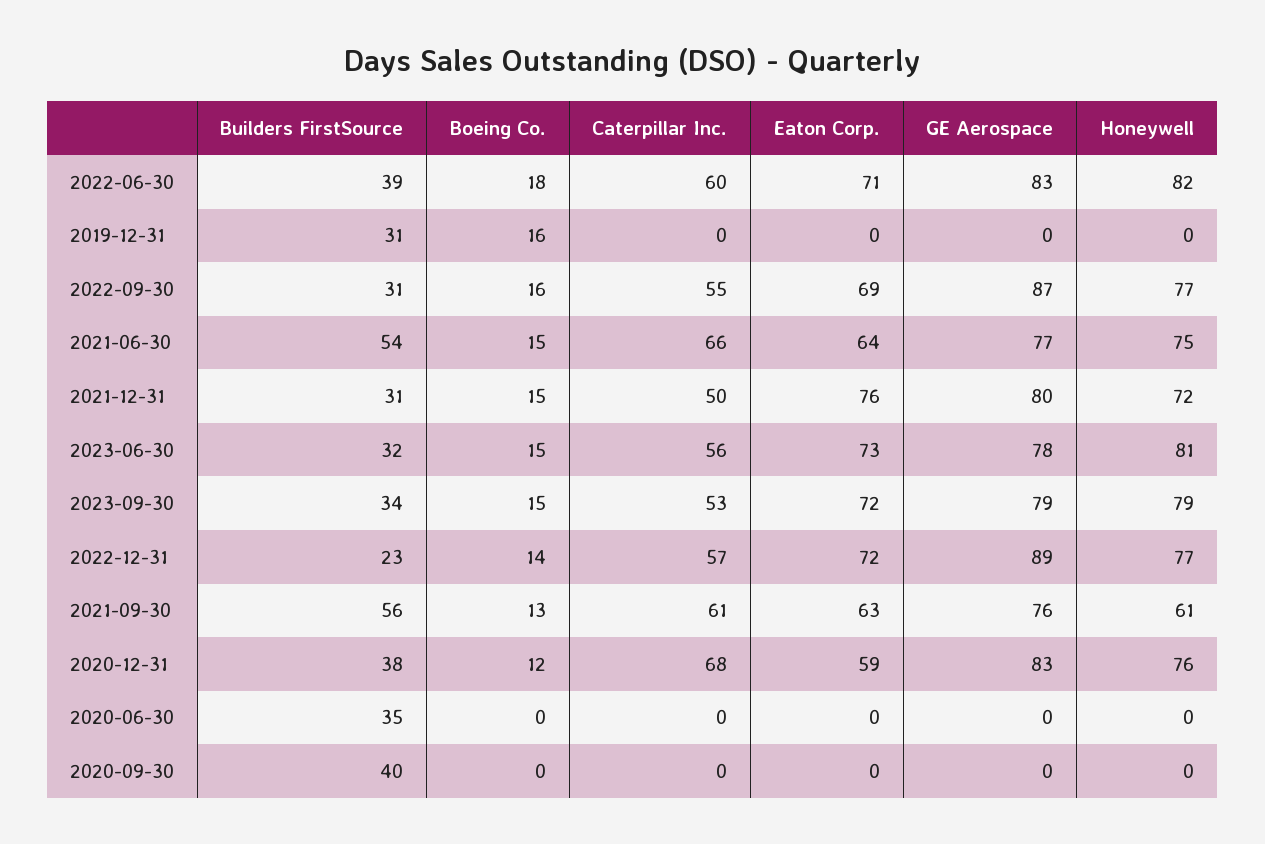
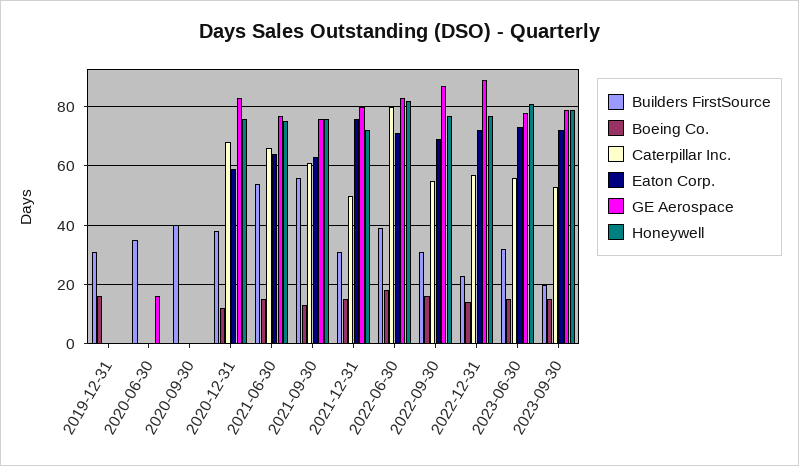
Caterpillar Inc., 2022-06-30: 60 -> 80
Builders FirstSource, 2023-09-30: 34 -> 20
Honeywell, 2021-09-30: 61 -> 75
GE Aerospace, 2020-06-30: 0 -> 15

